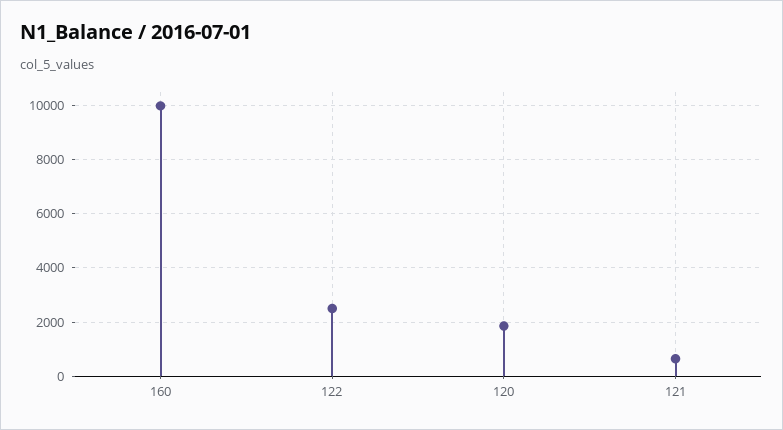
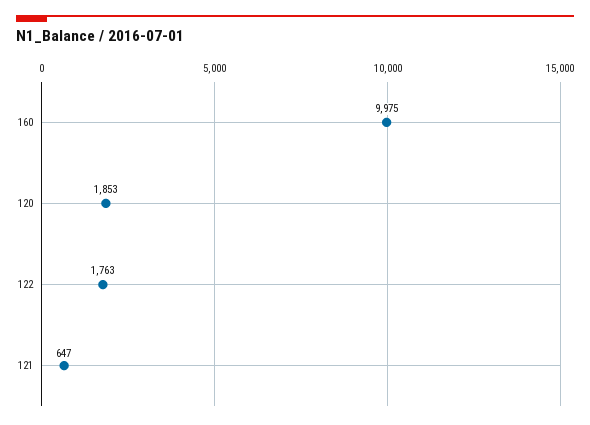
122: 2500 -> 1763

